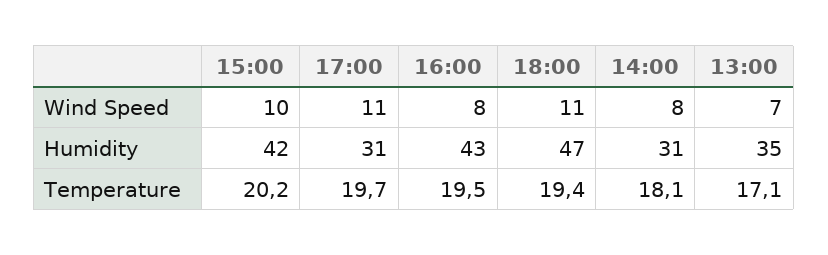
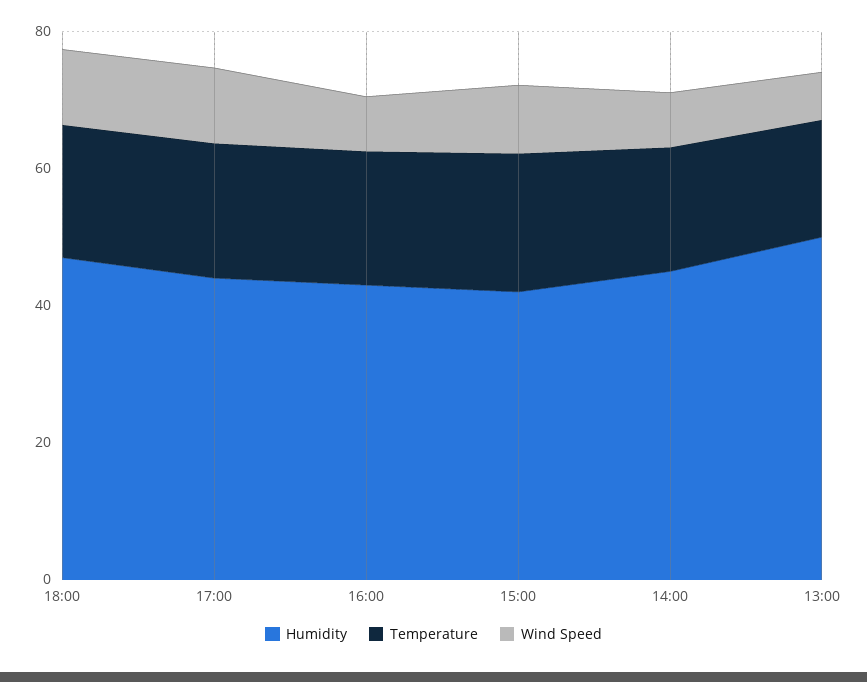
Humidity, 17:00: 31 -> 45
Humidity, 14:00: 31 -> 45
Humidity, 13:00: 35 -> 50

